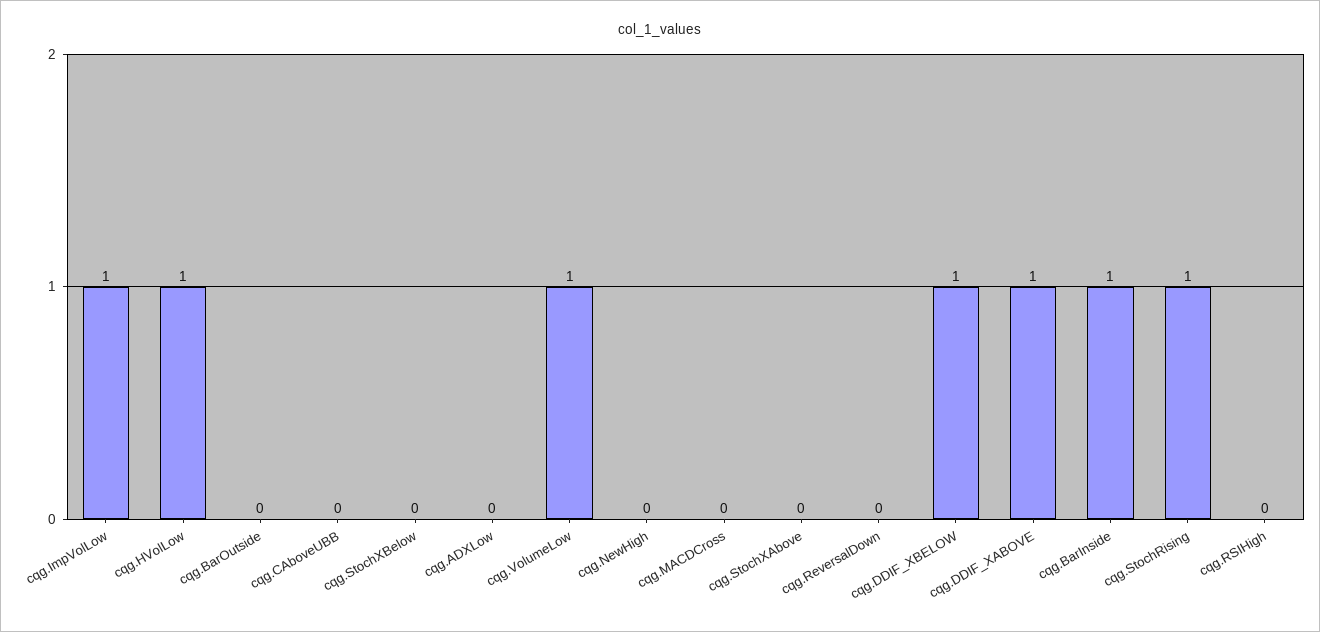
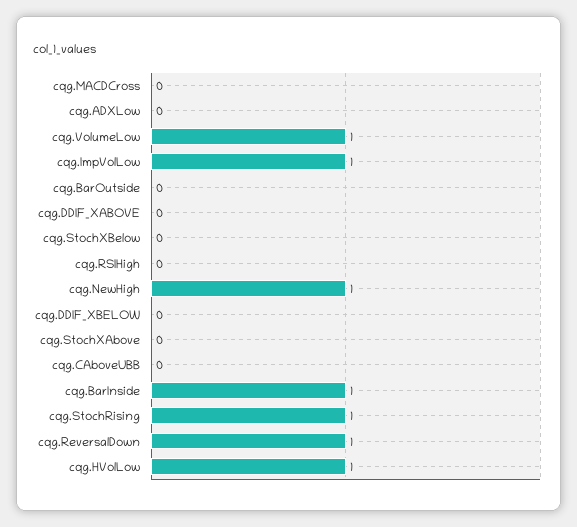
cqg.NewHigh: 0 -> 1
cqg.ReversalDown: 0 -> 1
cqg.DDIF_XBELOW: 1 -> 0
cqg.DDIF_XABOVE: 1 -> 0

